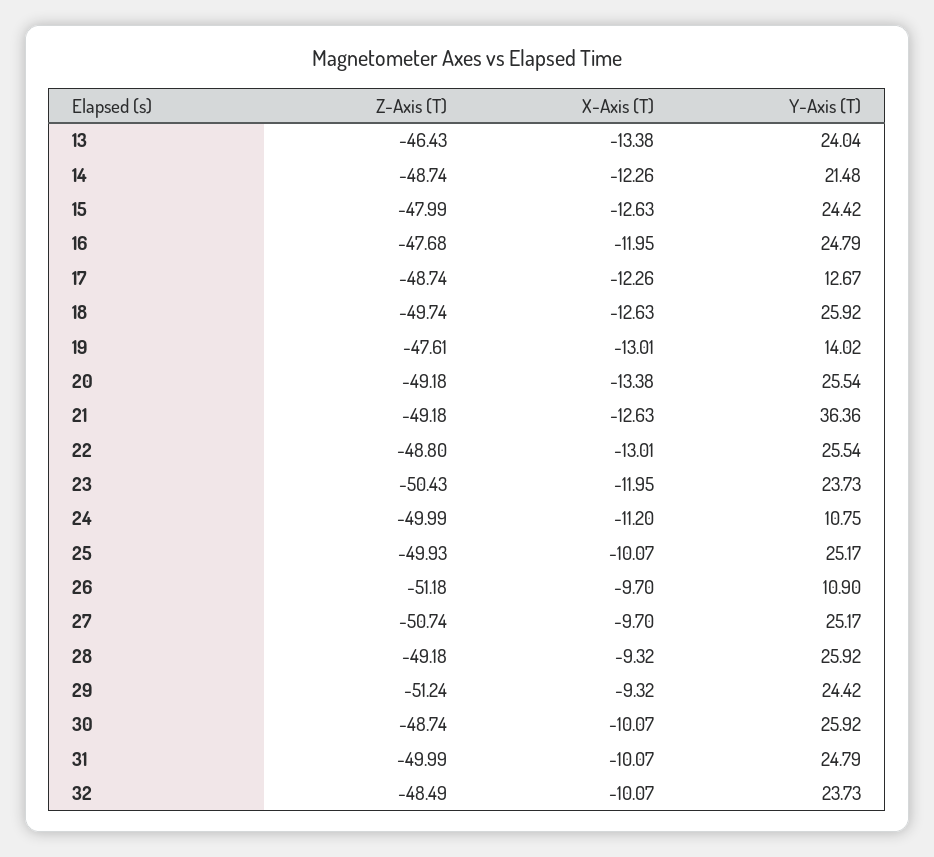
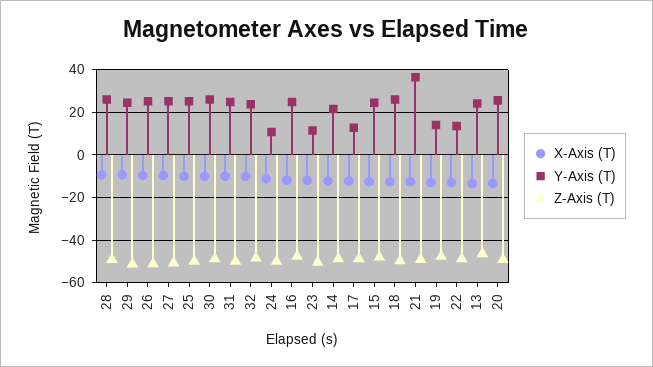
Y-Axis (T), 22: 25.54 -> 15
Y-Axis (T), 23: 23.73 -> 10
Y-Axis (T), 26: 10.9 -> 25

